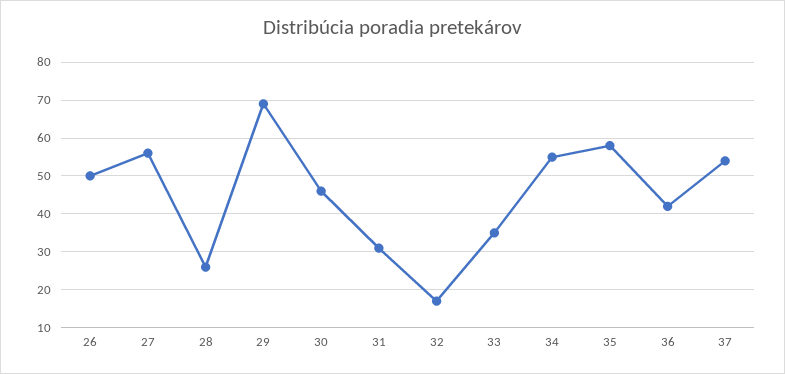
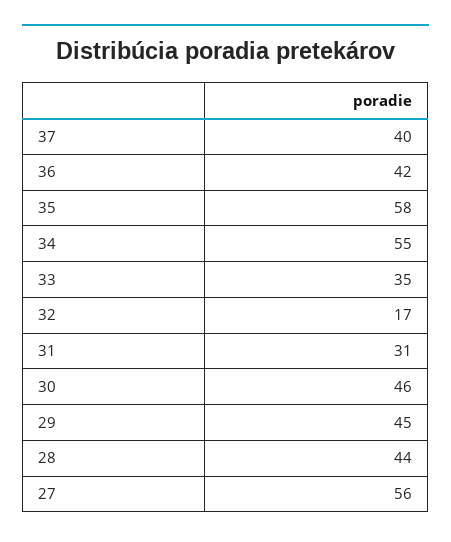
26: 50 -> none
28: 25 -> 44
29: 70 -> 45
37: 55 -> 40

